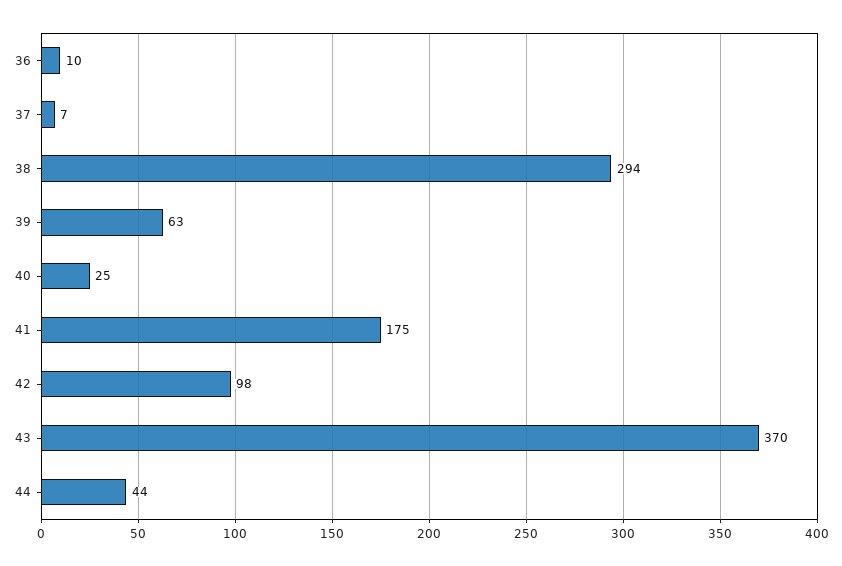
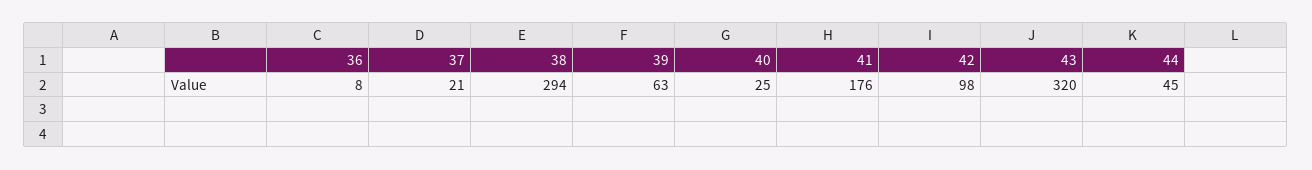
36: 10 -> 8
37: 7 -> 21
41: 175 -> 176
43: 370 -> 320
44: 44 -> 45

